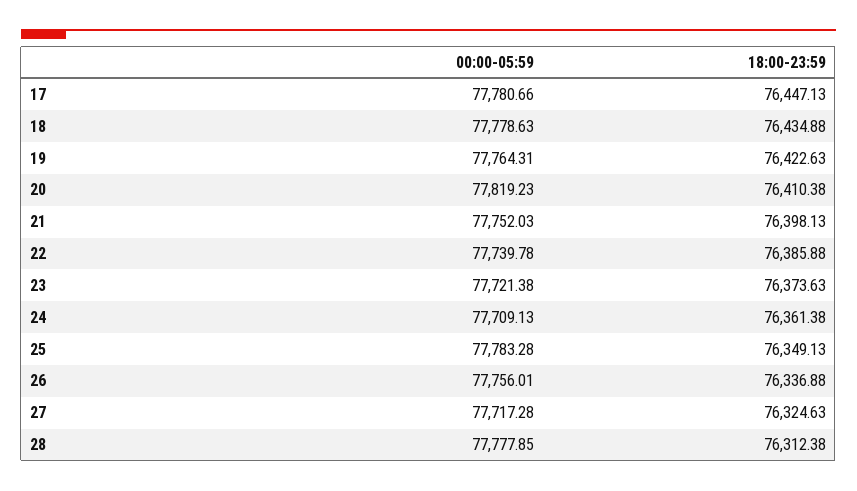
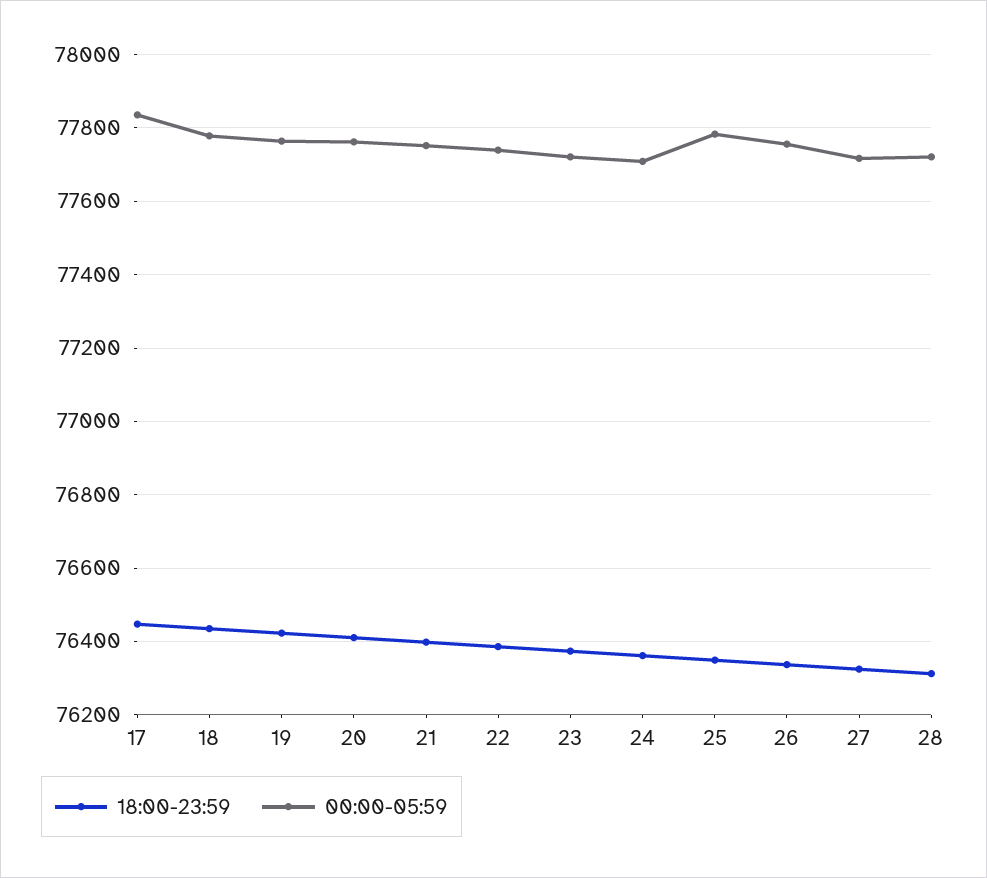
00:00-05:59, 17: 77780.66 -> 77840
00:00-05:59, 20: 77819.23 -> 77760
00:00-05:59, 28: 77777.85 -> 77720

